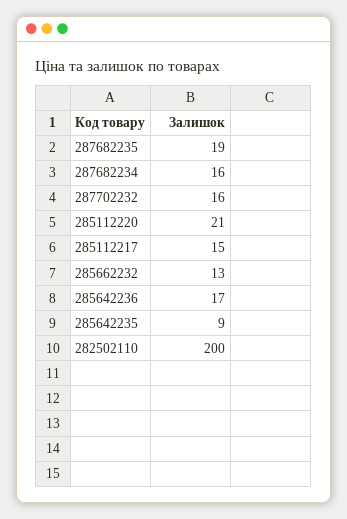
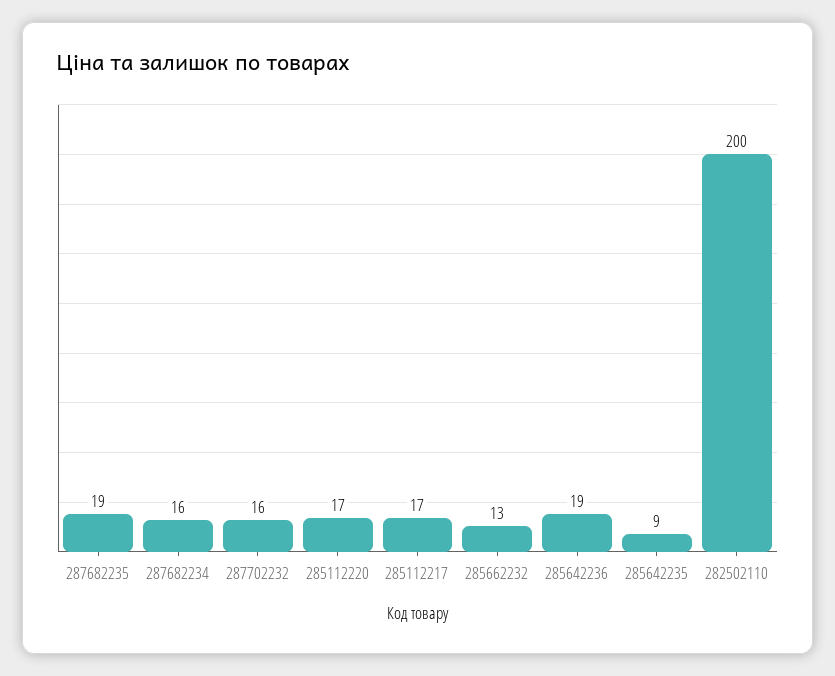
285112220: 21 -> 17
285112217: 15 -> 17
285642236: 17 -> 19

